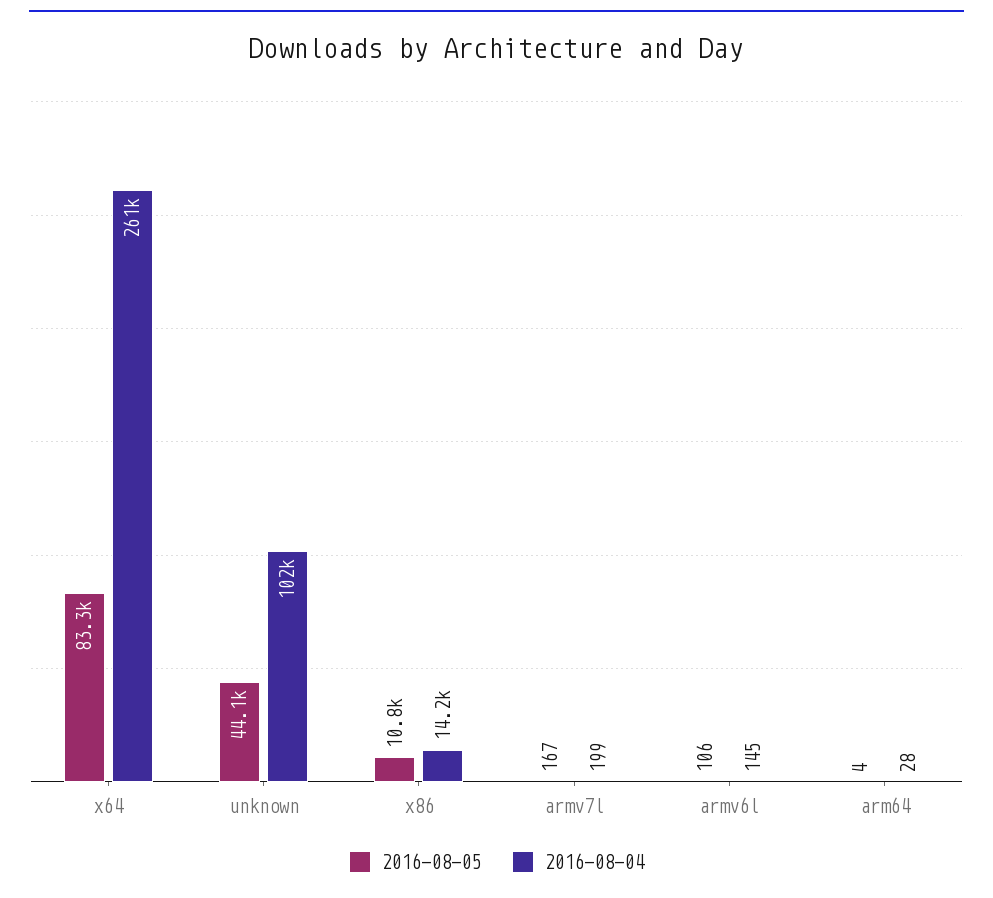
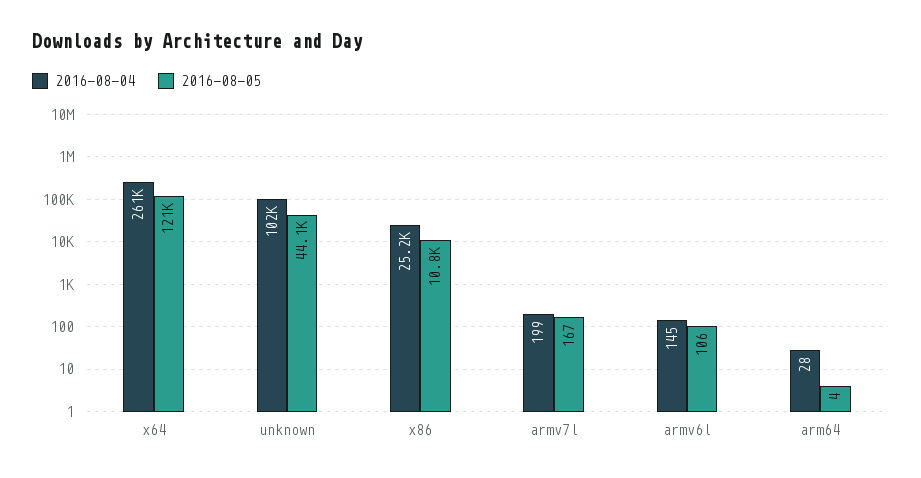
2016-08-05, x64: 83300 -> 121000
2016-08-04, x86: 14200 -> 25200

